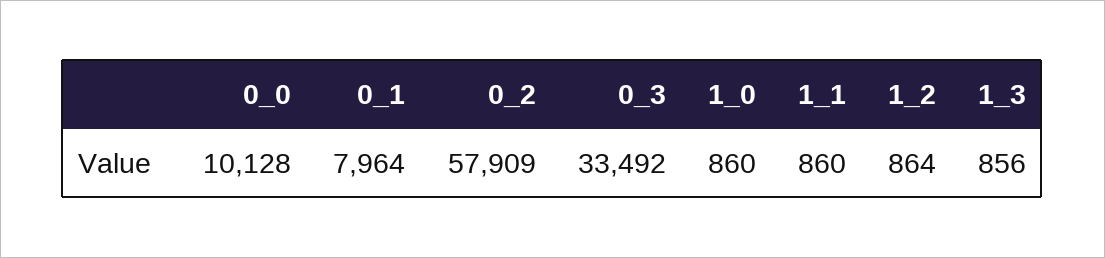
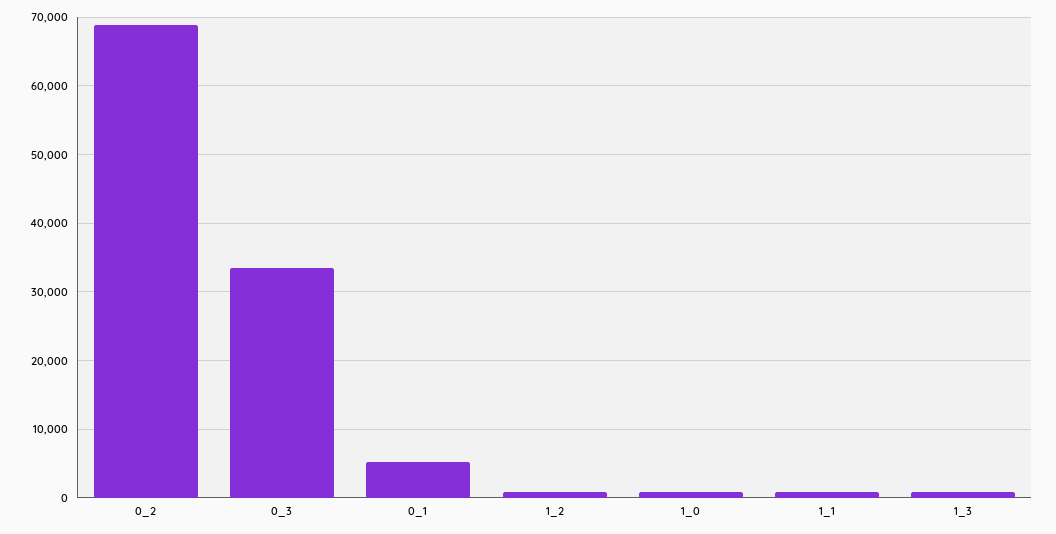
0_0: 10128 -> none
0_1: 7964 -> 5000
0_2: 57909 -> 69000

